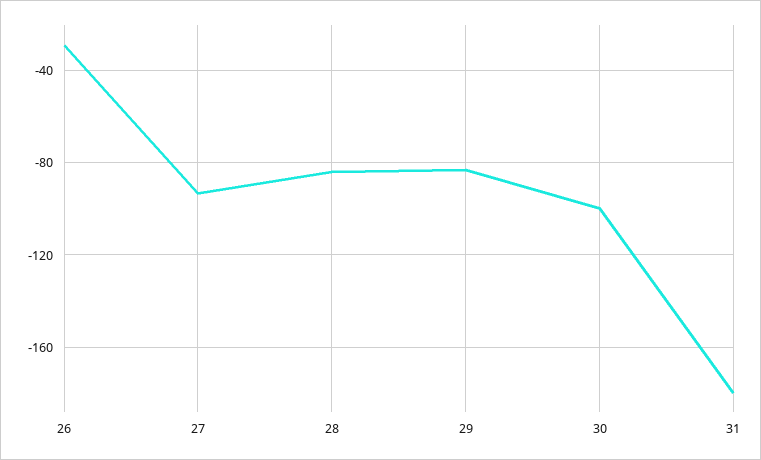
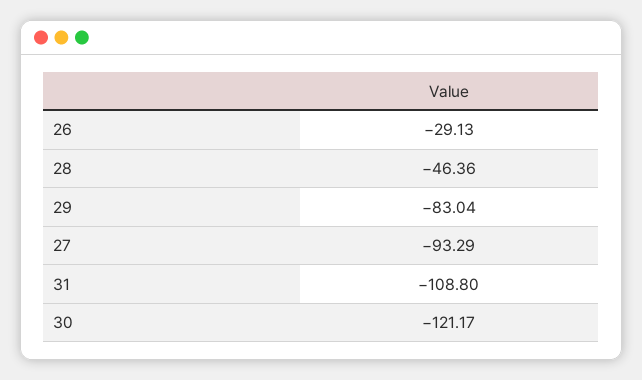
28: -85 -> -46.36
30: -100 -> -121.17
31: -180 -> -108.8

